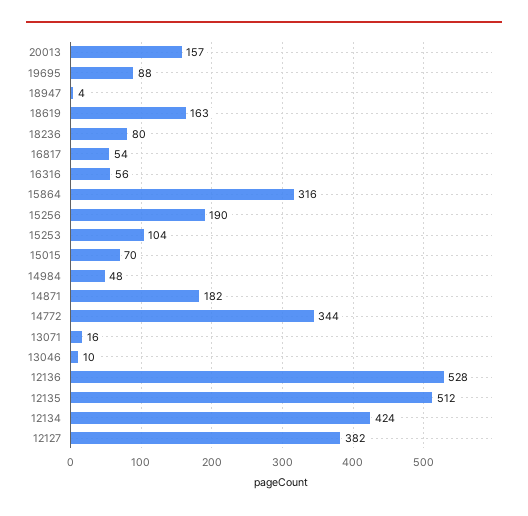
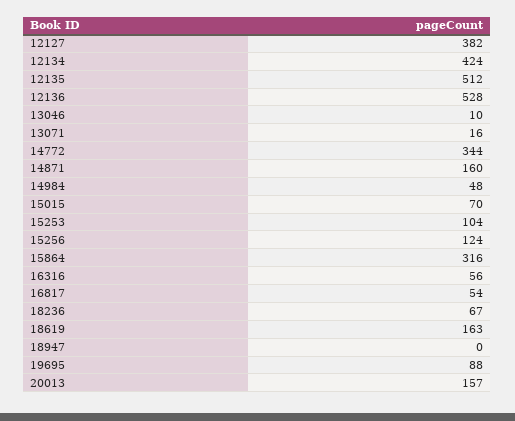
18947: 4 -> 0
18236: 80 -> 67
15256: 190 -> 124
14871: 182 -> 160

